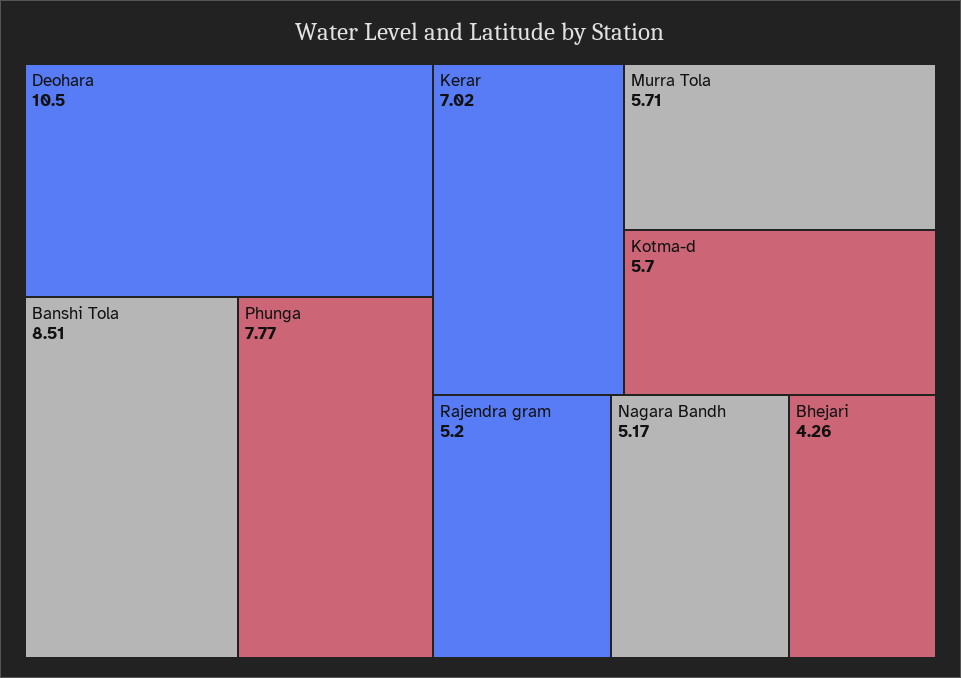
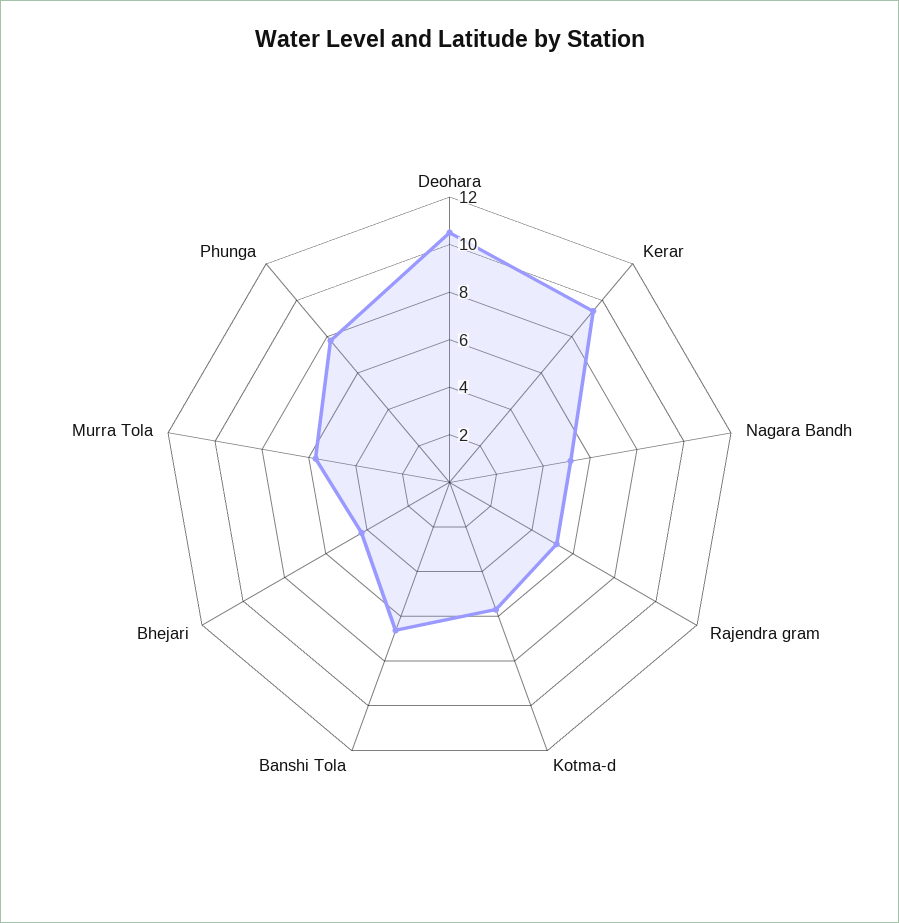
Banshi Tola: 8.51 -> 6.5
Kerar: 7.02 -> 9.5

